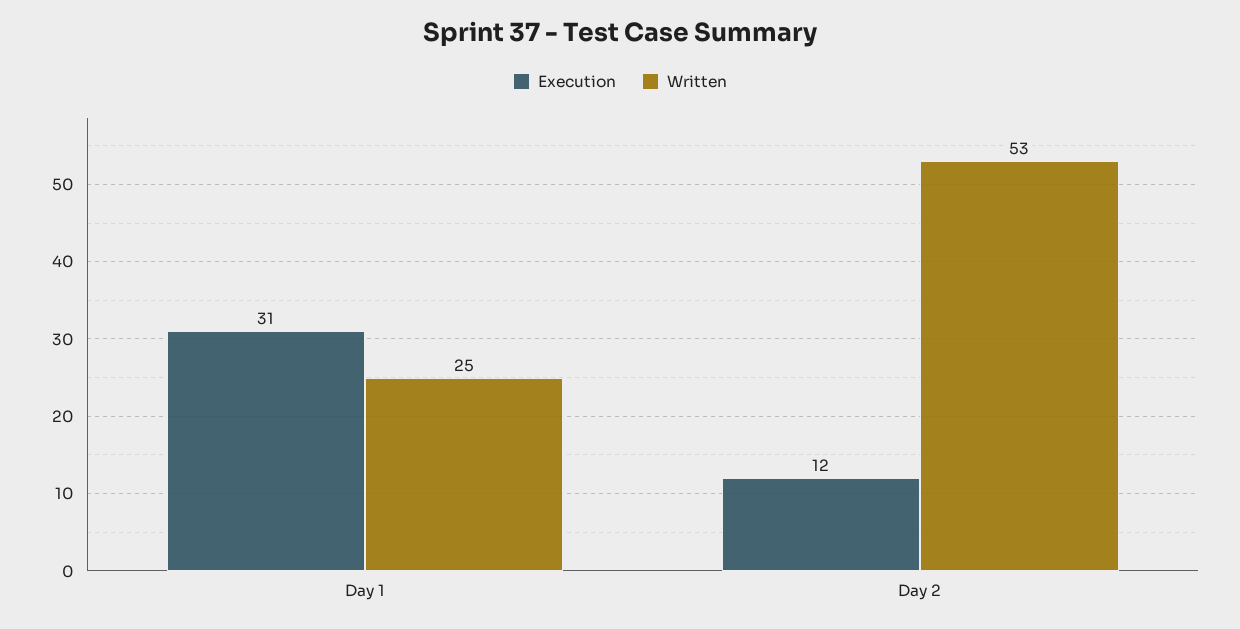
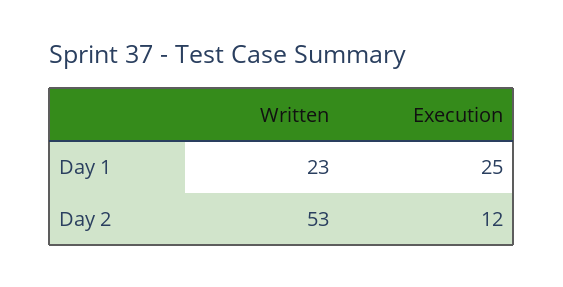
Execution, Day 1: 31 -> 25
Written, Day 1: 25 -> 23

